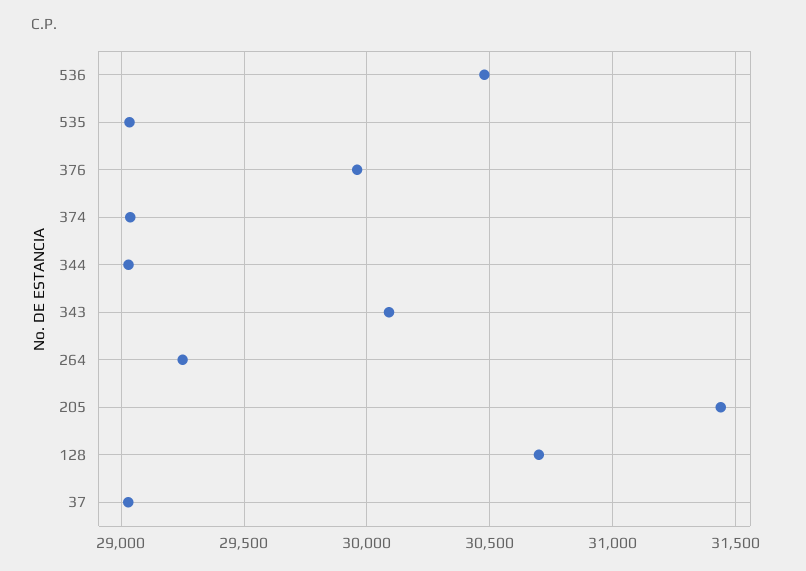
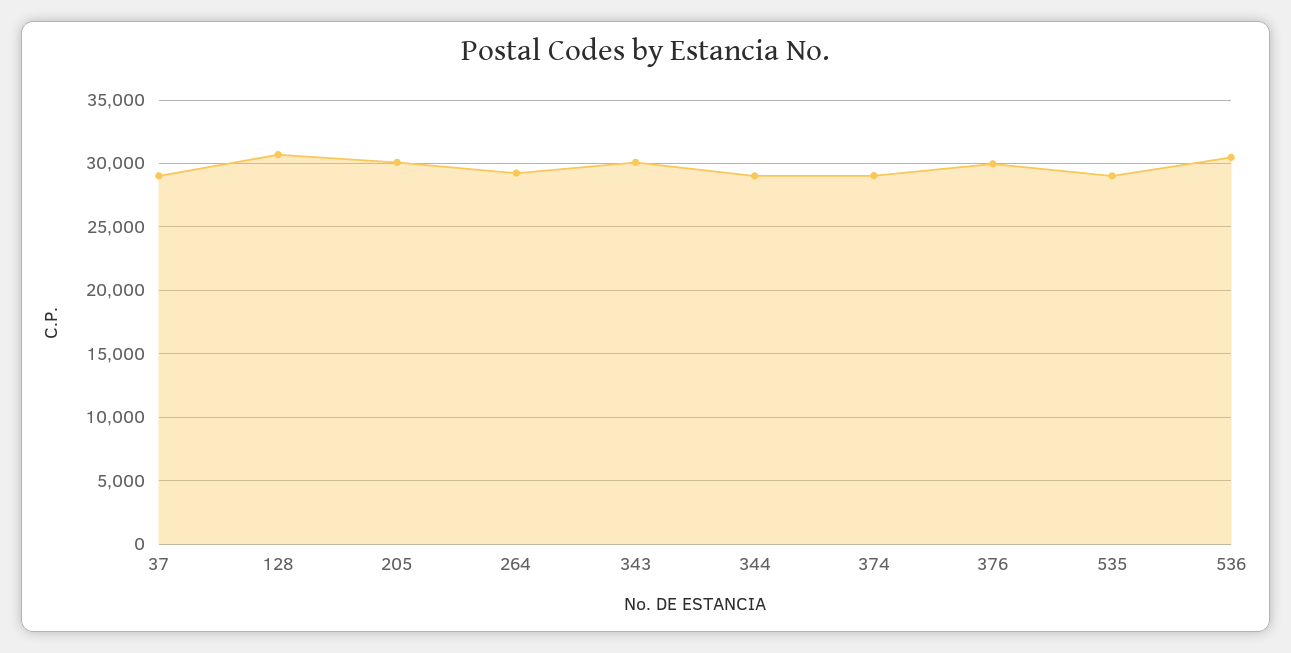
205: 31450 -> 30000

